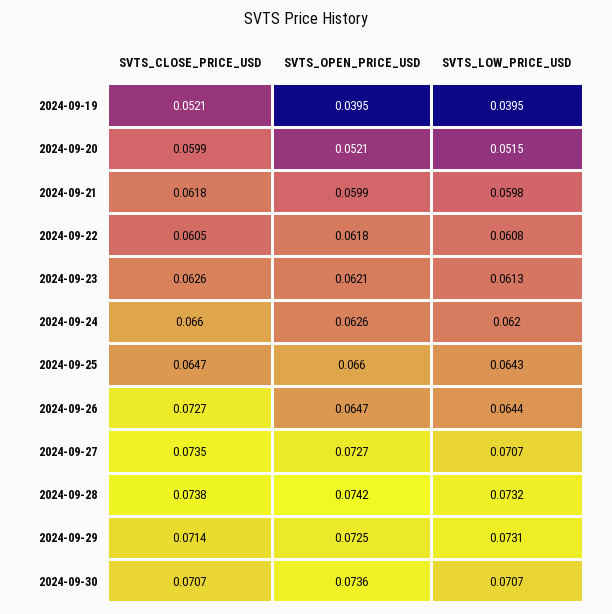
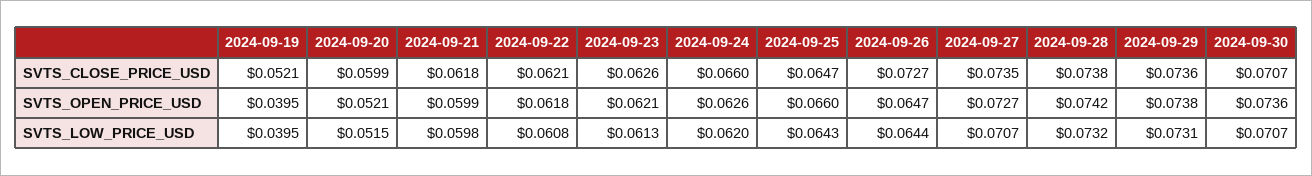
SVTS_CLOSE_PRICE_USD, 2024-09-22: 0.0605 -> 0.0621
SVTS_CLOSE_PRICE_USD, 2024-09-29: 0.0714 -> 0.0736
SVTS_OPEN_PRICE_USD, 2024-09-29: 0.0725 -> 0.0738

